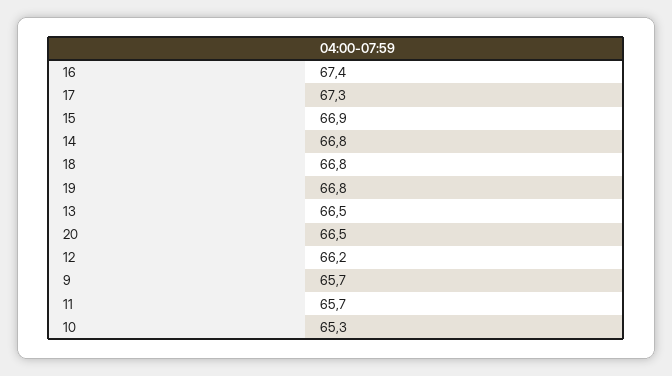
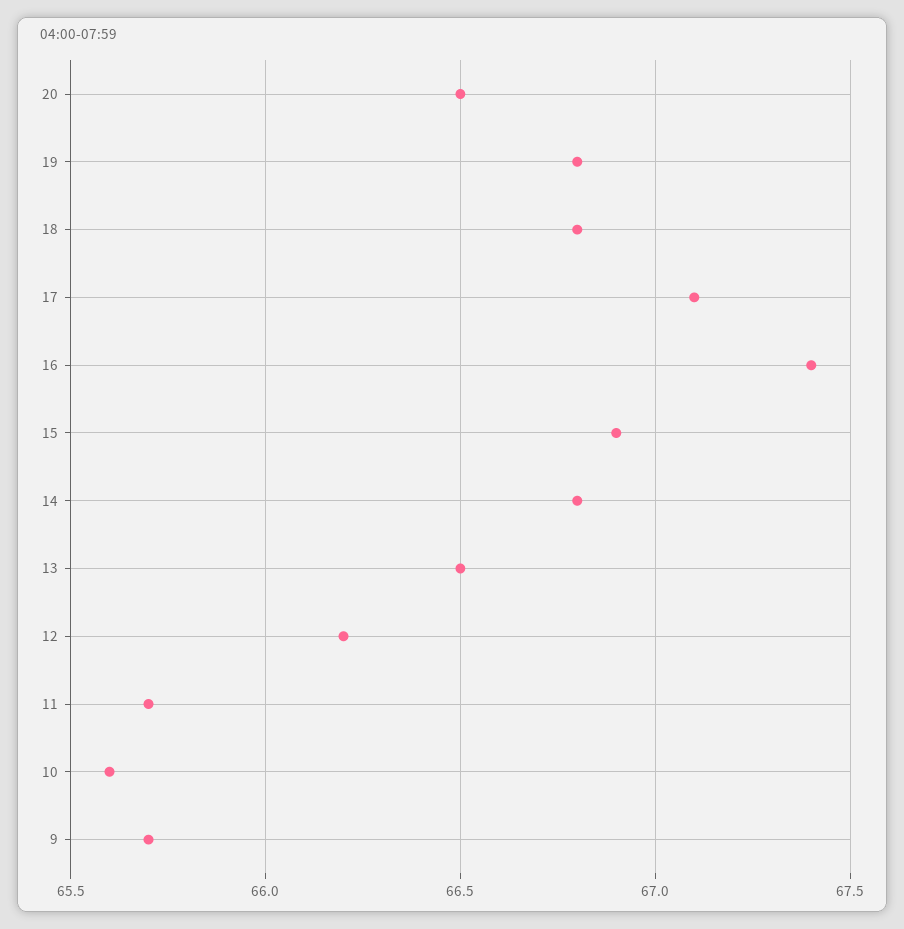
17: 67.3 -> 67.1
10: 65.3 -> 65.6

